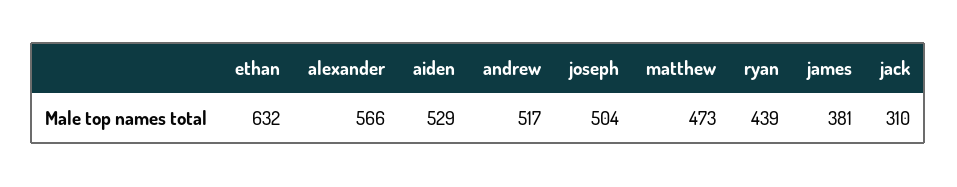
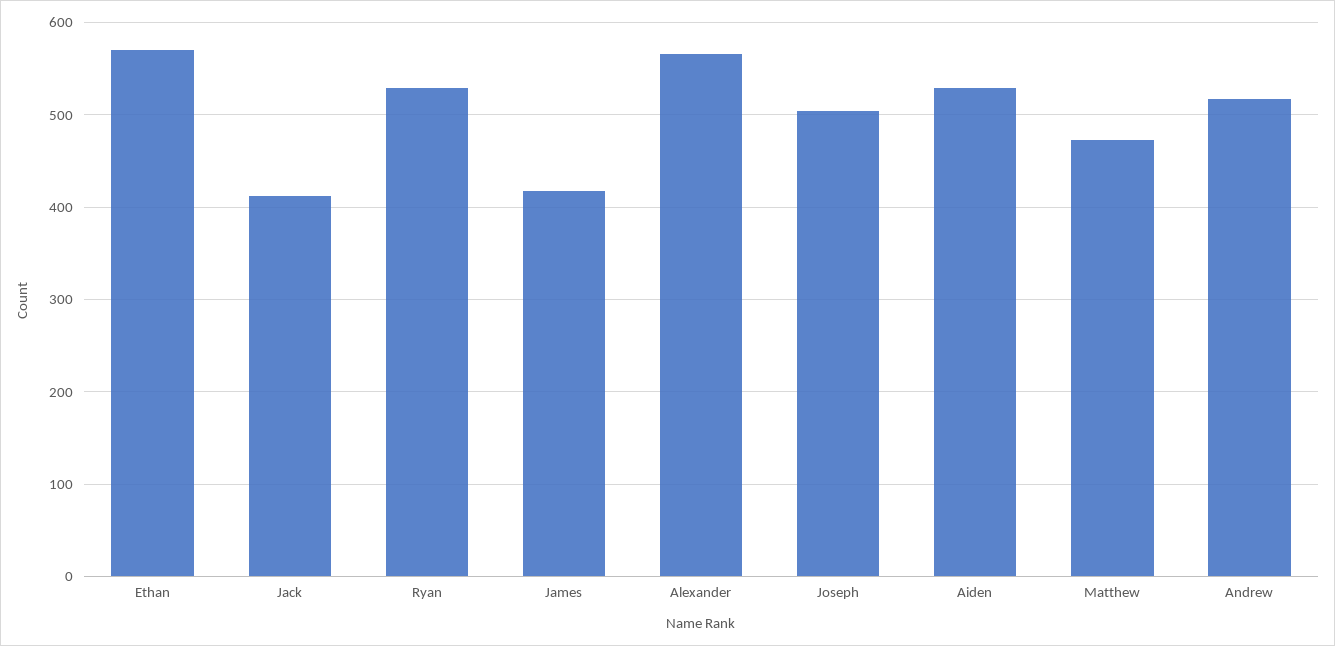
ethan: 632 -> 570
ryan: 439 -> 530
james: 381 -> 420
jack: 310 -> 410

